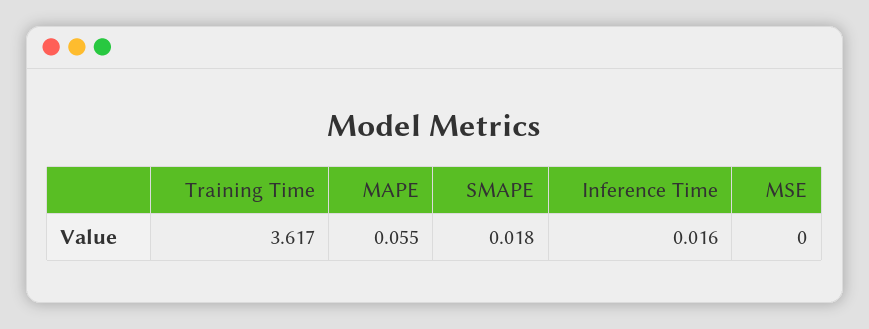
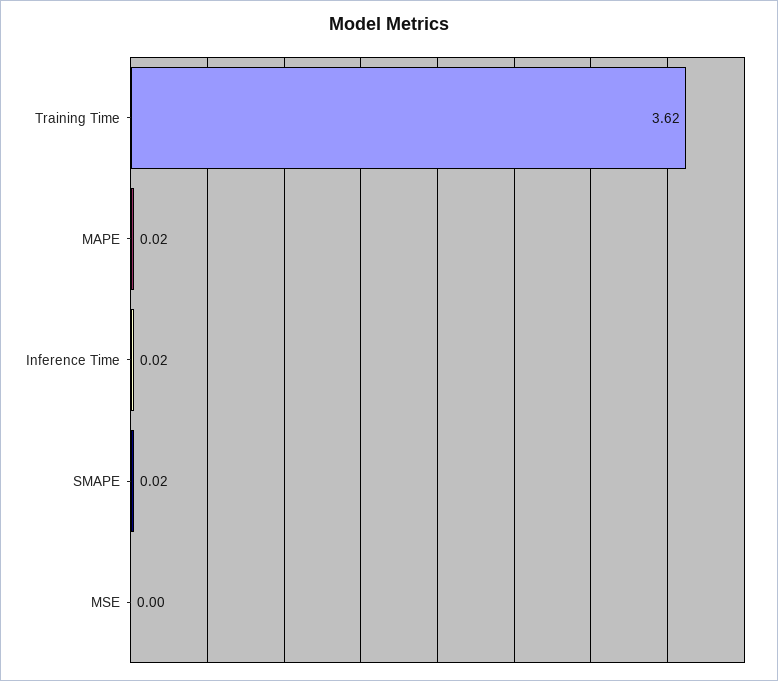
MAPE: 0.055 -> 0.02

